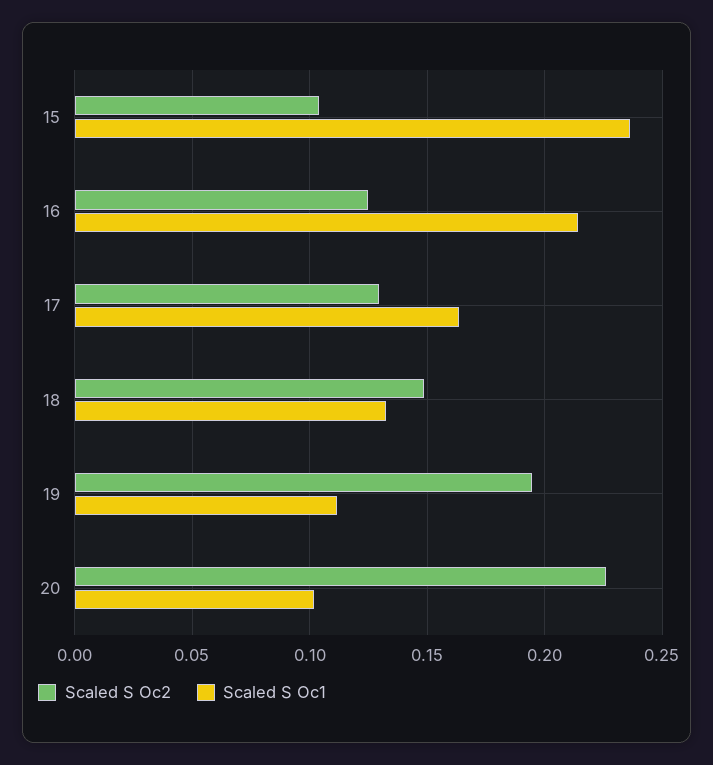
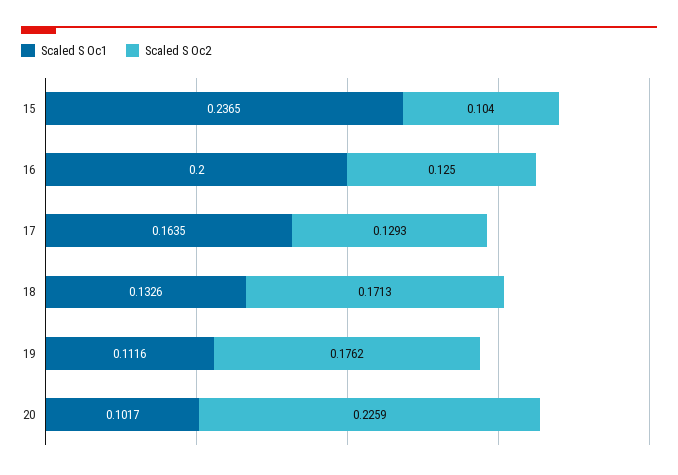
Scaled S Oc1, 16: 0.215 -> 0.2
Scaled S Oc2, 18: 0.15 -> 0.1713
Scaled S Oc2, 19: 0.195 -> 0.1762

